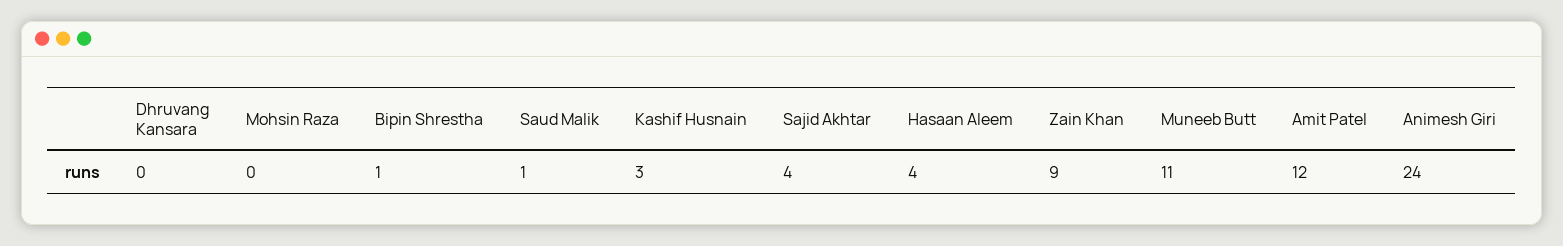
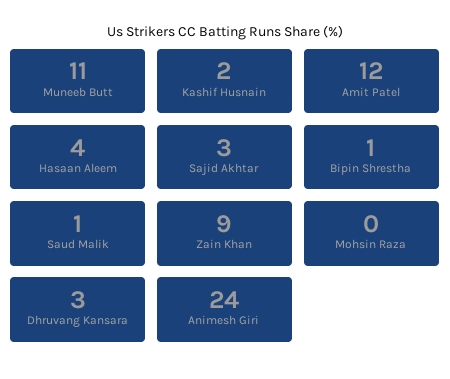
Dhruvang Kansara: 0 -> 3
Kashif Husnain: 3 -> 2
Sajid Akhtar: 4 -> 3

